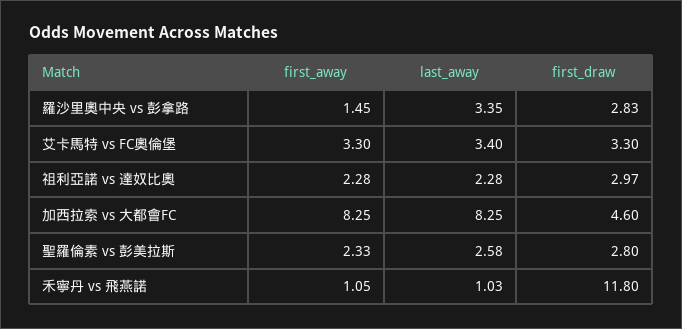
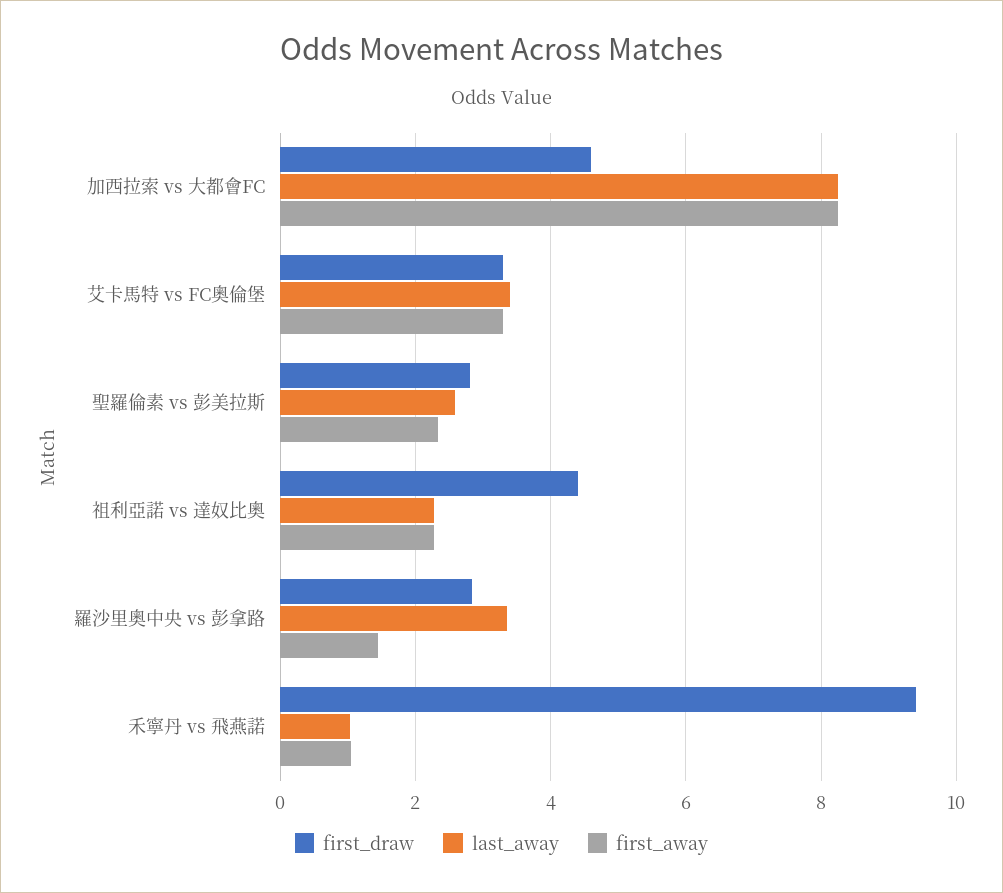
first_draw, 祖利亞諾 vs 達奴比奧: 2.97 -> 4.4
first_draw, 禾寧丹 vs 飛燕諾: 11.8 -> 9.4

